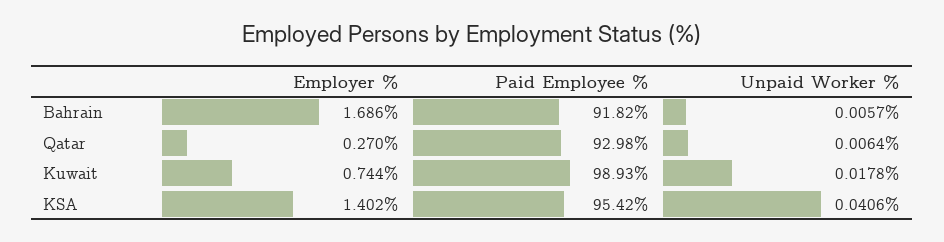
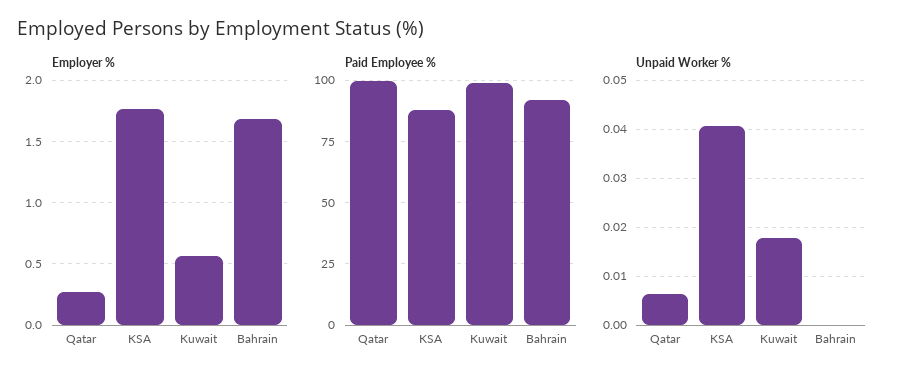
Unpaid Worker %, Bahrain: 0.0057 -> 0
Paid Employee %, Qatar: 92.98 -> 100
Employer %, Kuwait: 0.744 -> 0.55
Employer %, KSA: 1.402 -> 1.75
Paid Employee %, KSA: 95.42 -> 87.5

